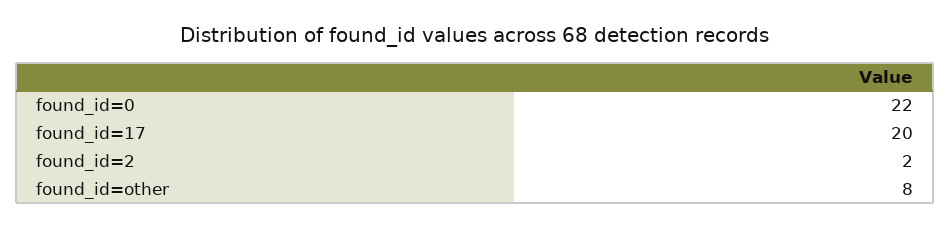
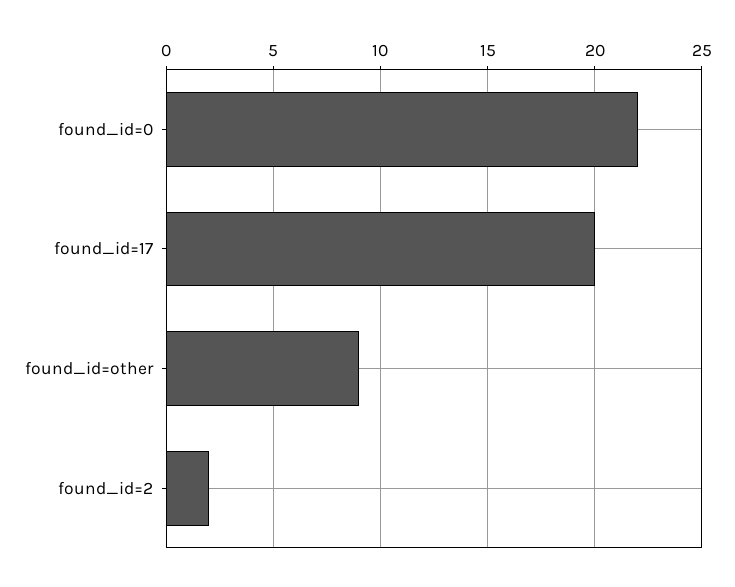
found_id=other: 8 -> 9

